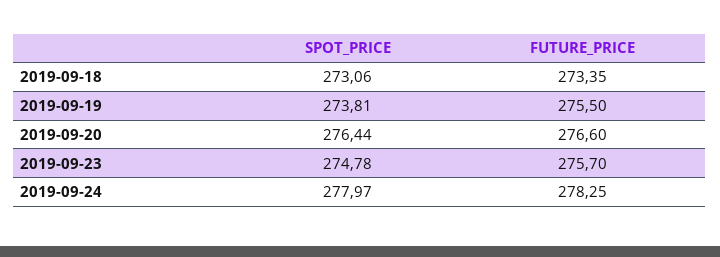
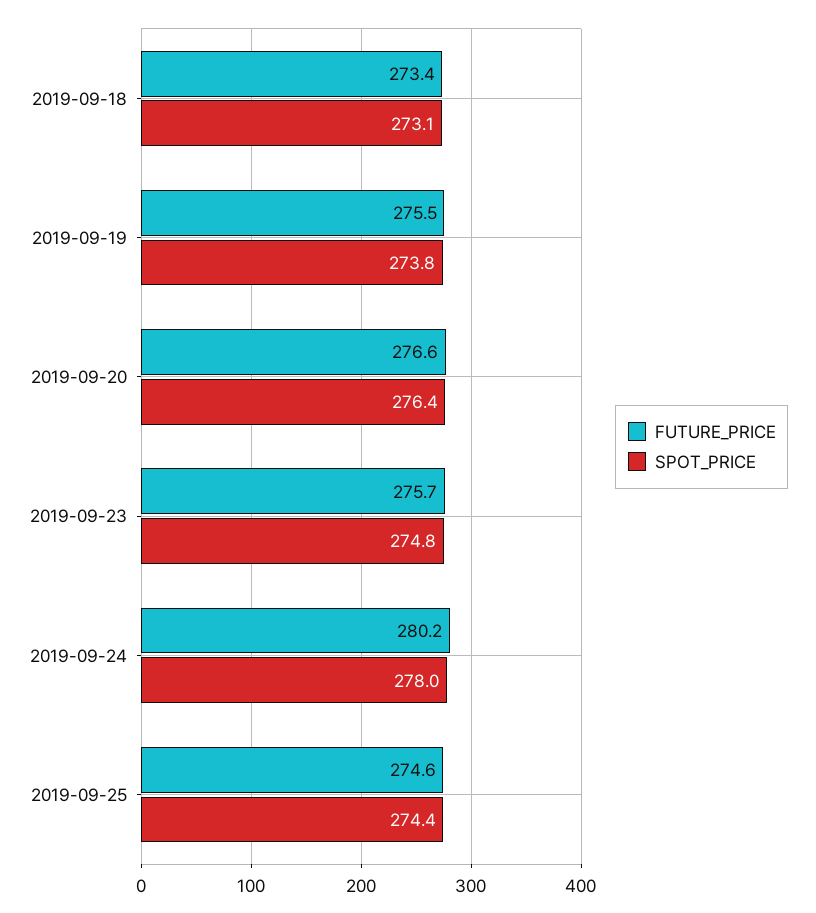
FUTURE_PRICE, 2019-09-24: 278.25 -> 280.2
FUTURE_PRICE, 2019-09-25: none -> 274.6
SPOT_PRICE, 2019-09-25: none -> 274.4

